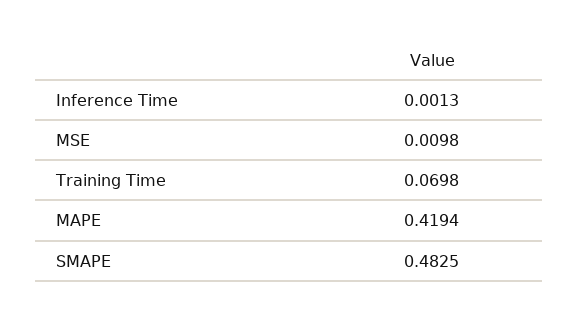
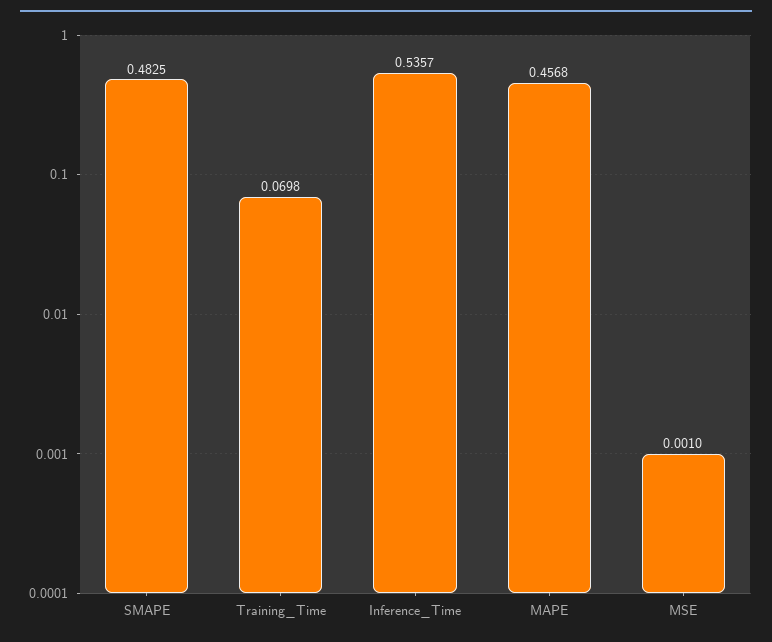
Inference Time: 0.0013 -> 0.5357
MSE: 0.0098 -> 0.001
MAPE: 0.4194 -> 0.4568

